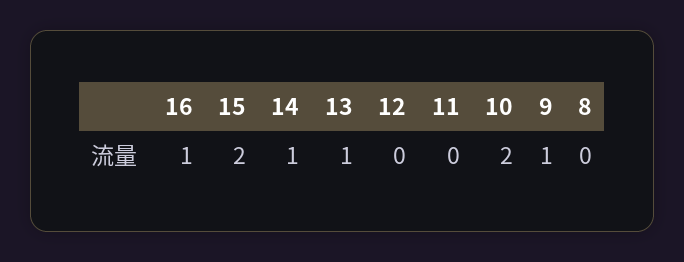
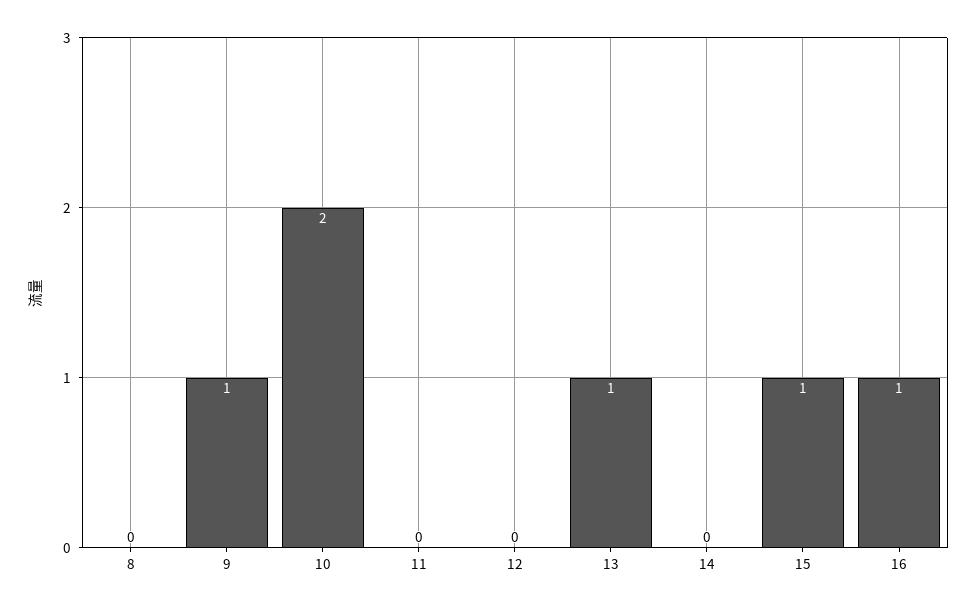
15: 2 -> 1
14: 1 -> 0

